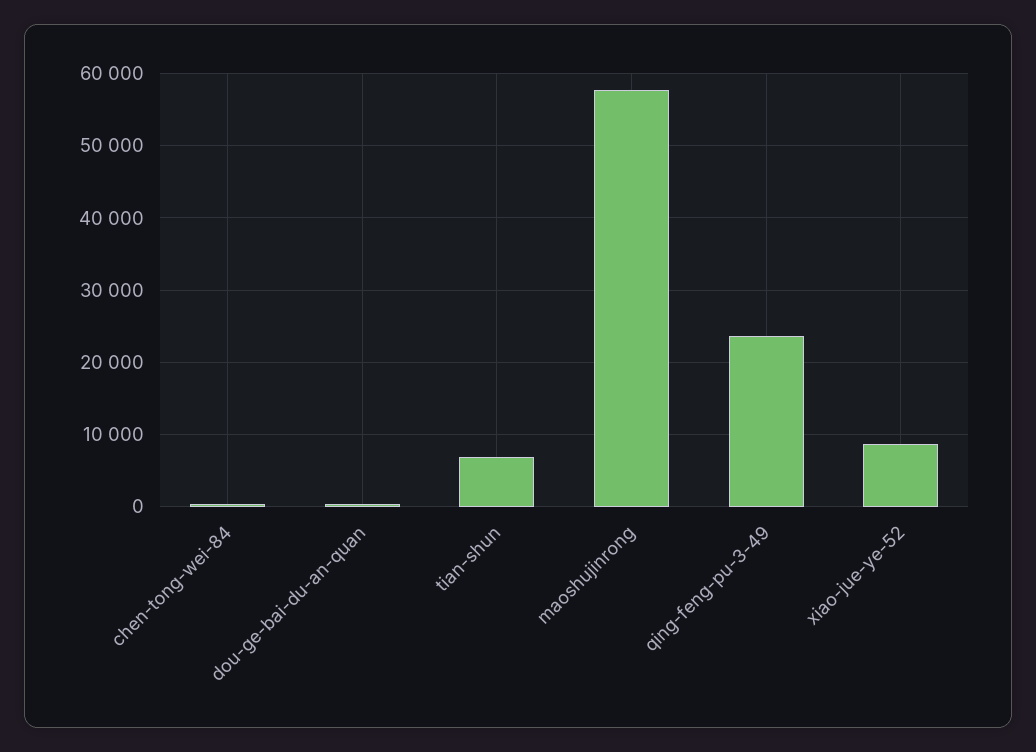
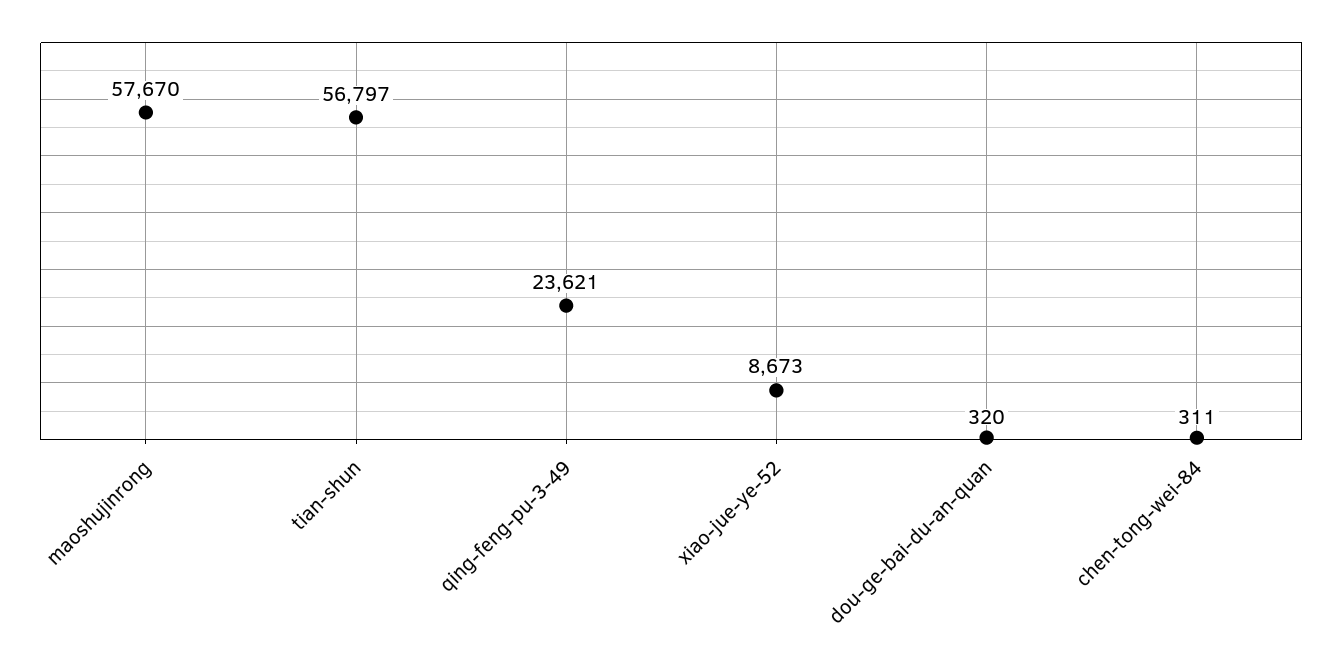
tian-shun: 7000 -> 56797

